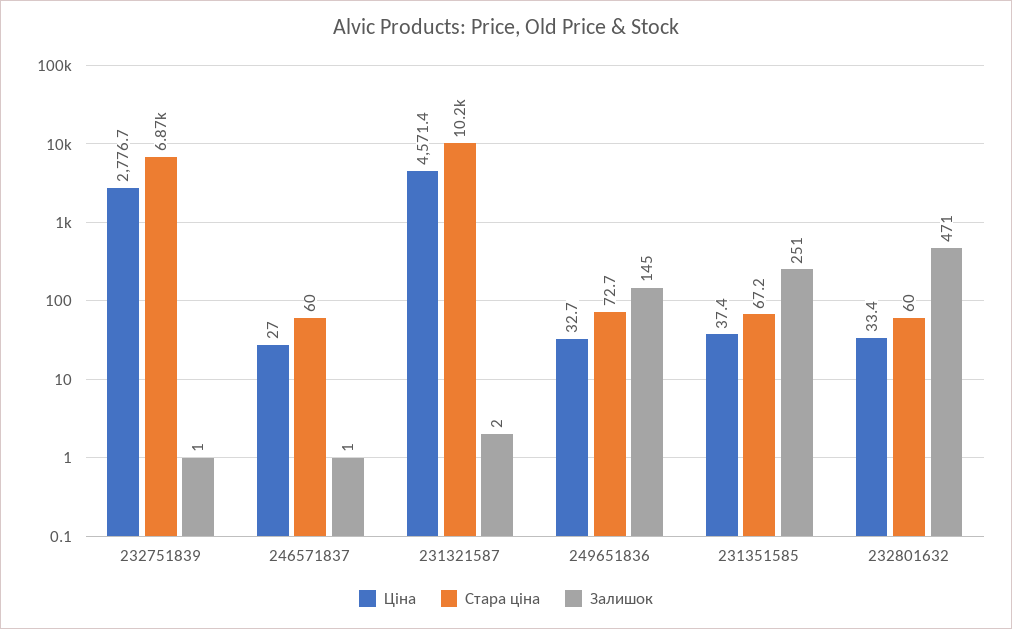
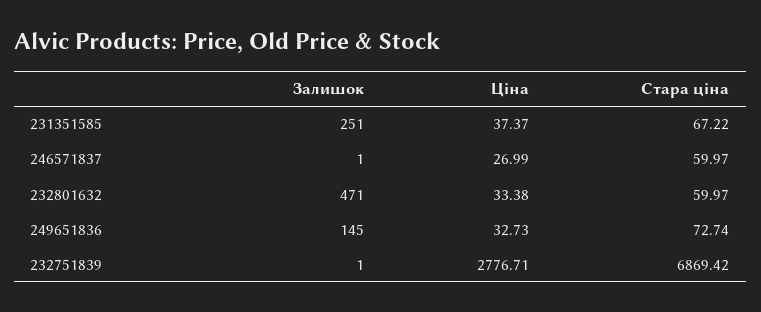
Ціна, 231321587: 4571.4 -> none
Стара ціна, 231321587: 10200 -> none
Залишок, 231321587: 2 -> none

